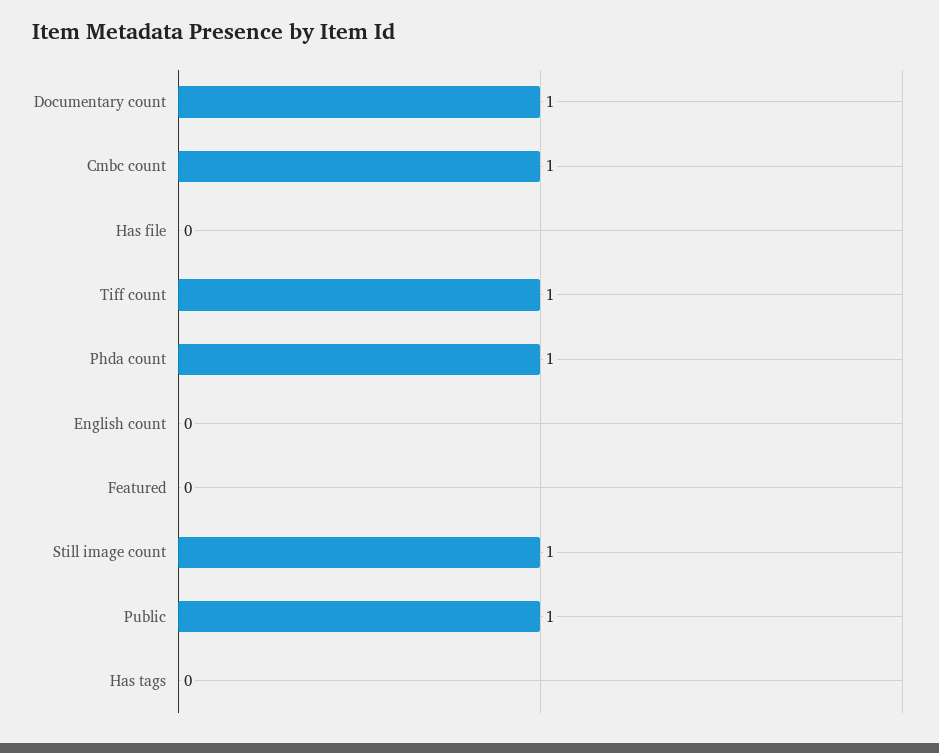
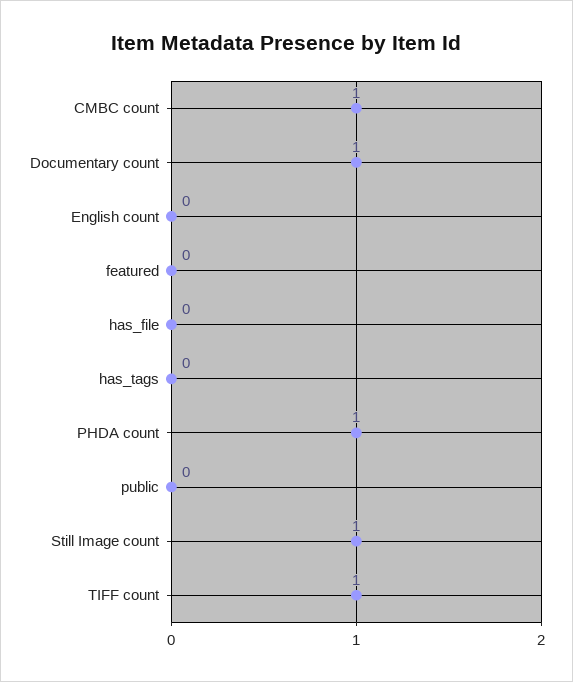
Public: 1 -> 0

